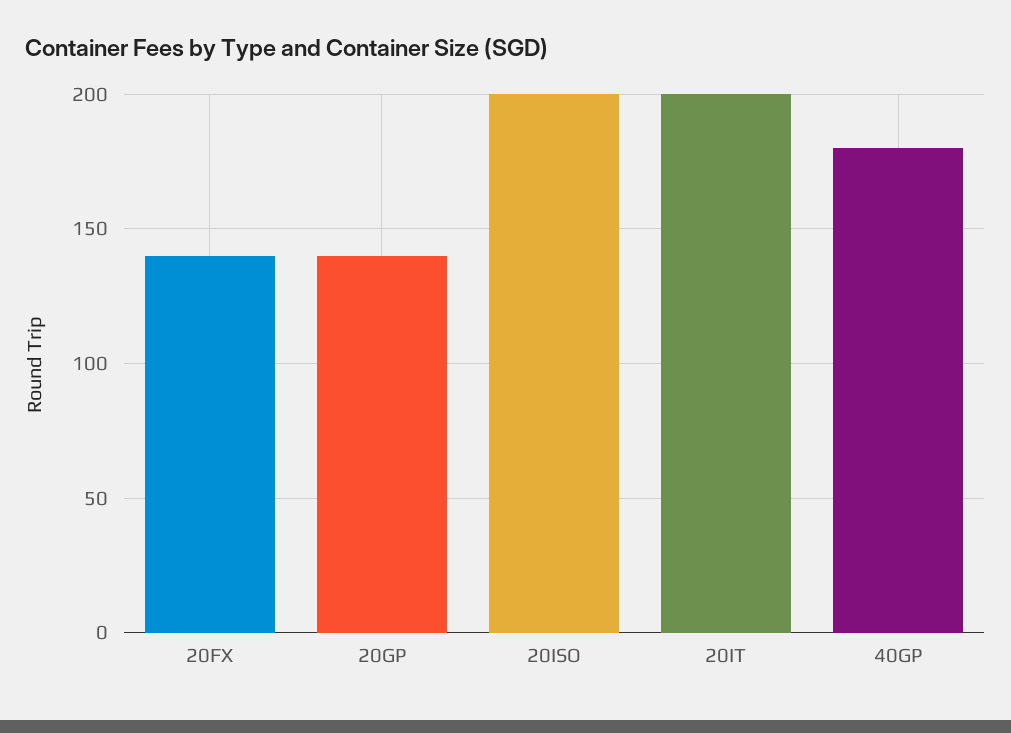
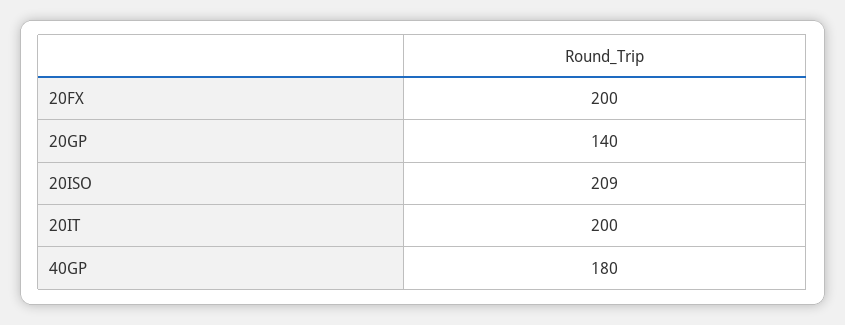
20FX: 140 -> 200
20ISO: 200 -> 209

